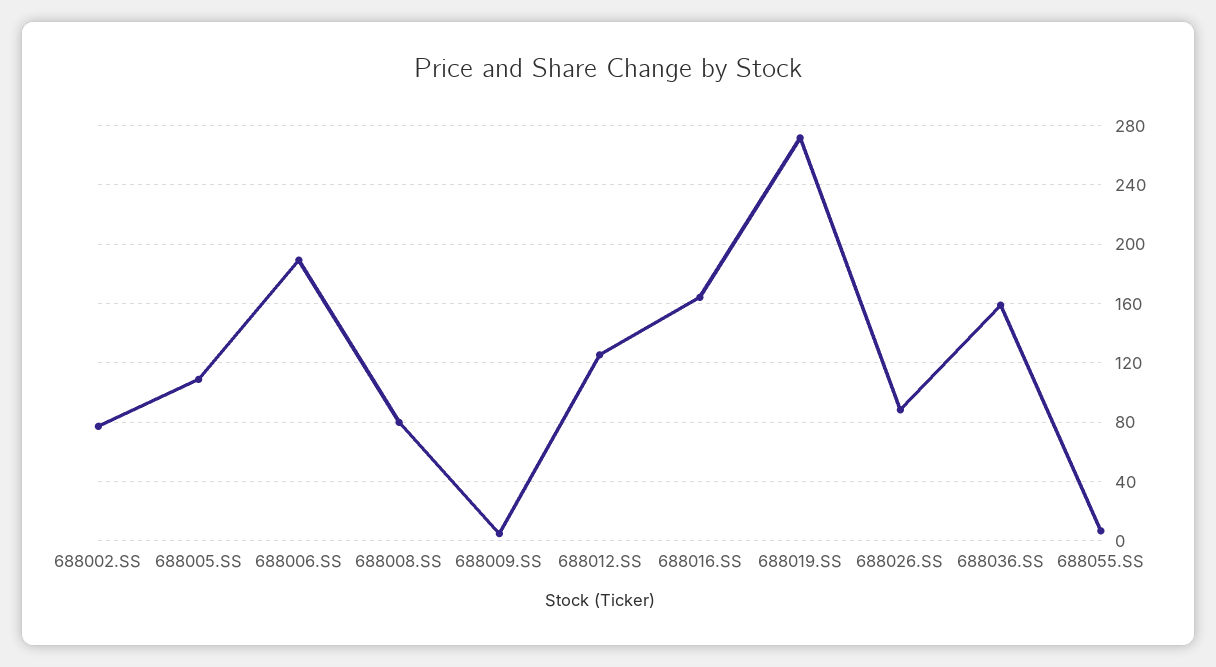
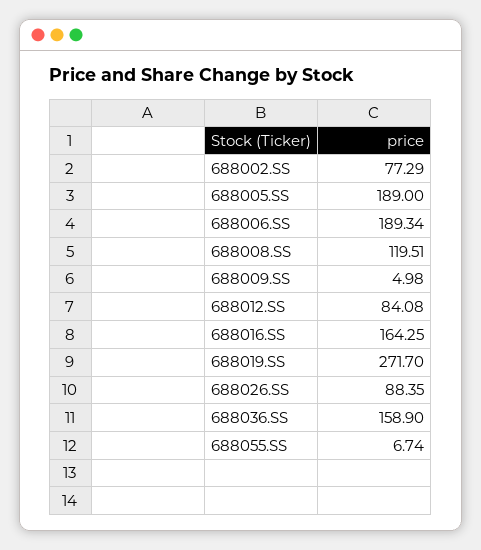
688005.SS: 110 -> 189
688008.SS: 80 -> 119.51
688012.SS: 125 -> 84.08

